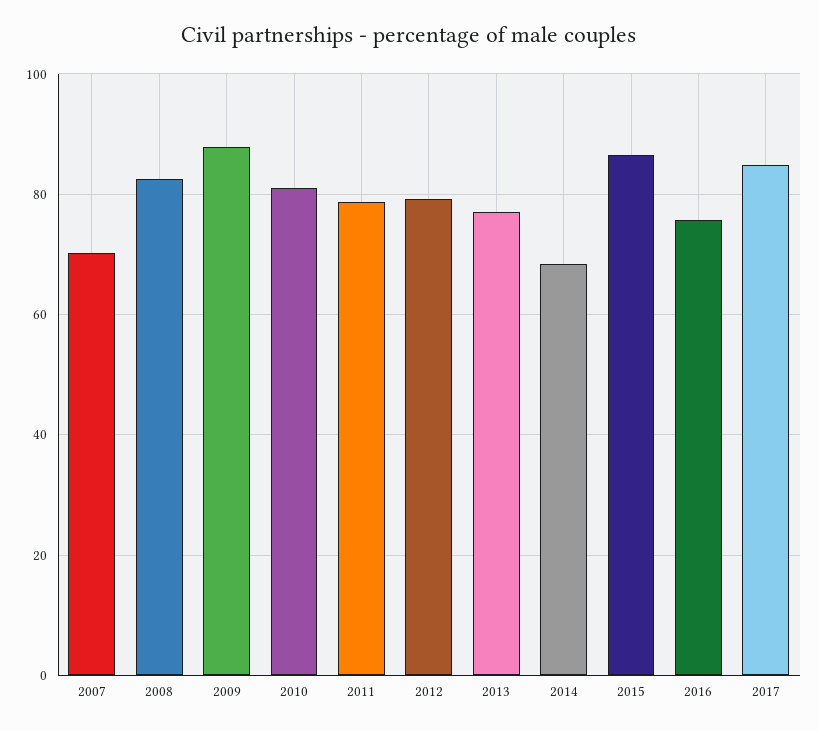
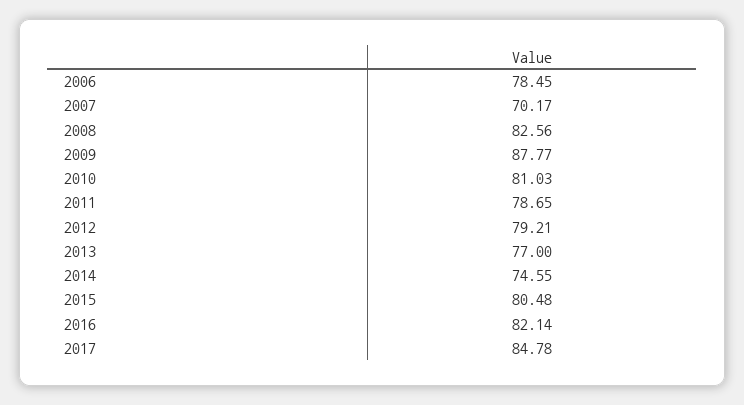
2014: 68 -> 74.55
2015: 86 -> 80.48
2016: 76 -> 82.14
2006: none -> 78.45

